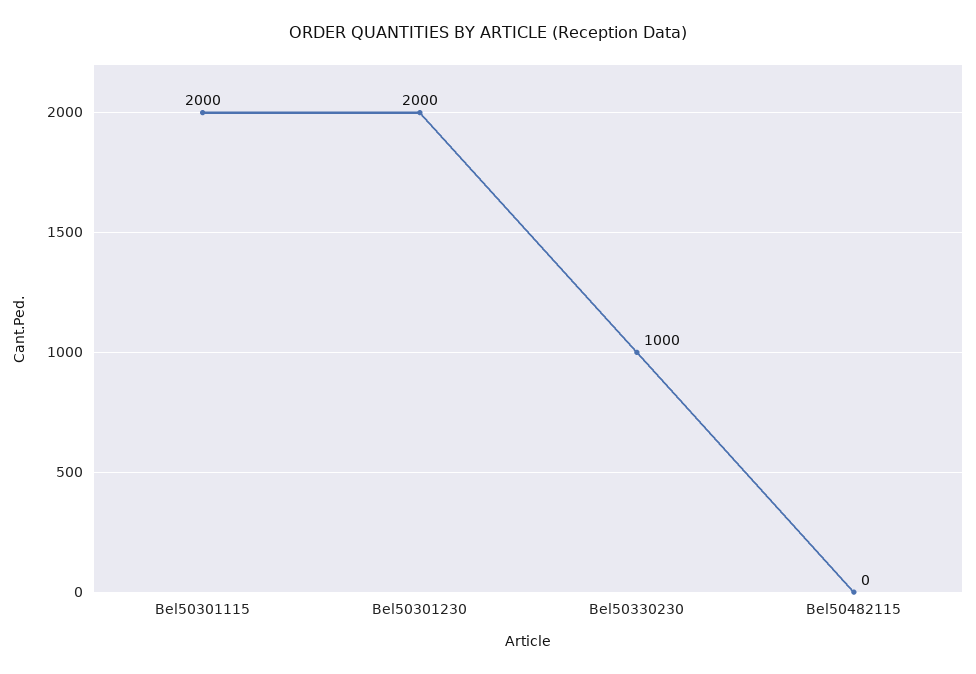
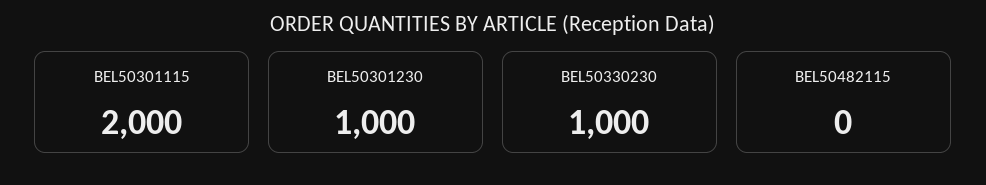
Bel50301230: 2000 -> 1000

